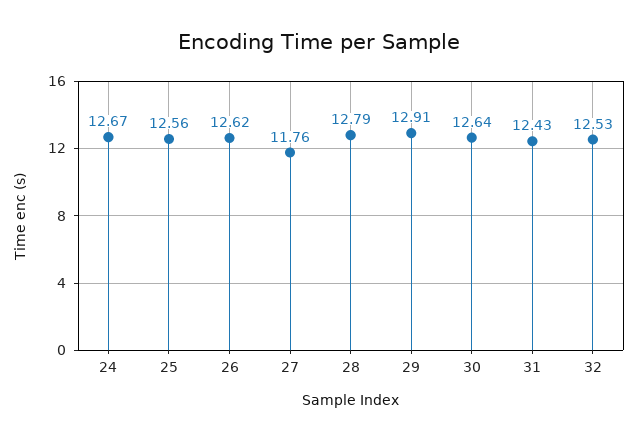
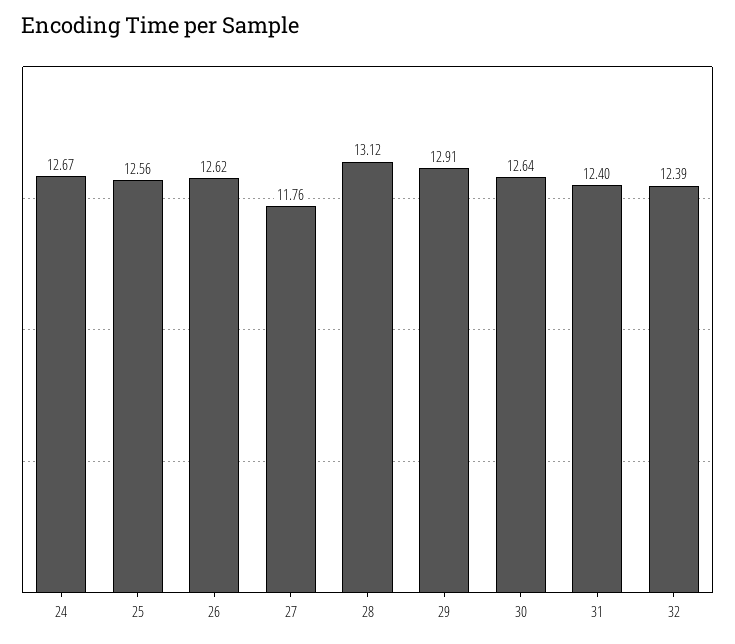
28: 12.79 -> 13.12
31: 12.43 -> 12.4
32: 12.53 -> 12.39

